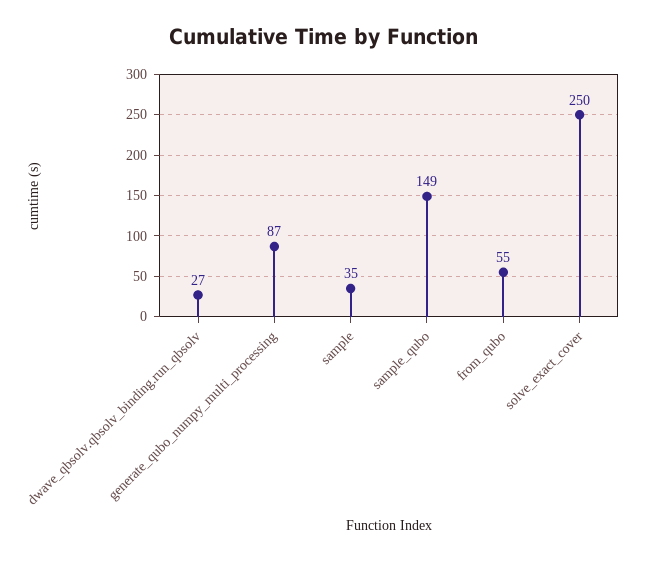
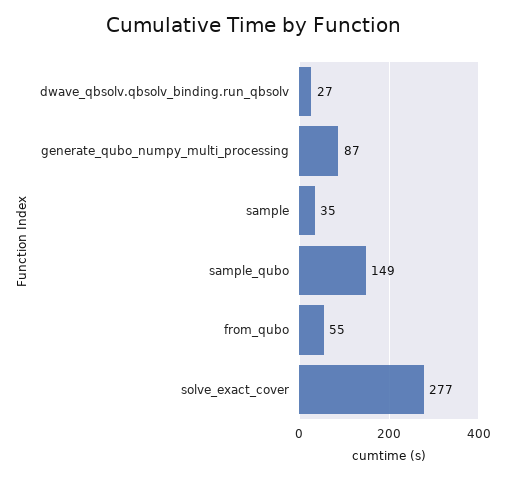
solve_exact_cover: 250 -> 277

